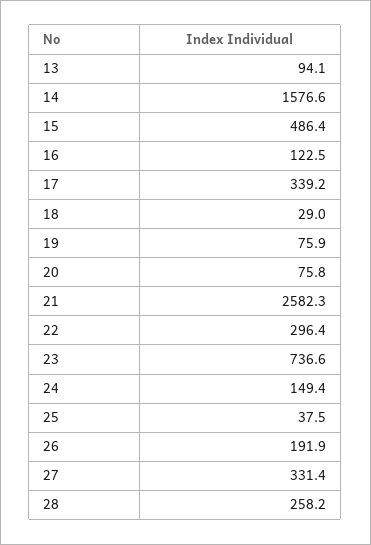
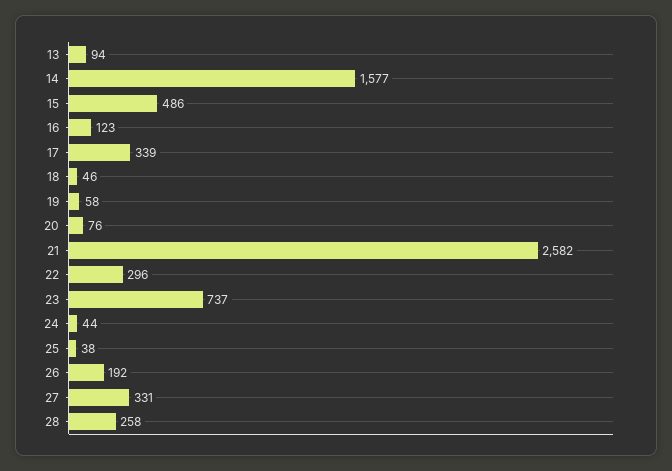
18: 29 -> 46
19: 75.9 -> 58
24: 149.4 -> 44

